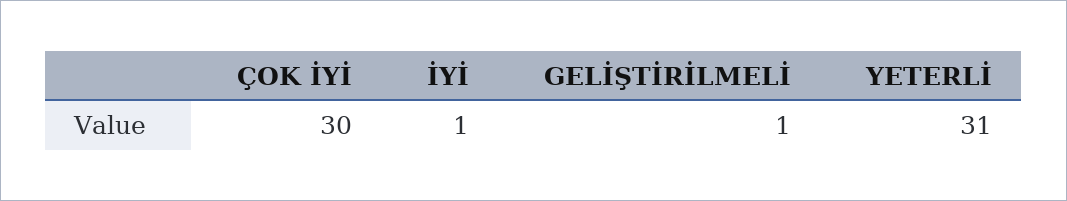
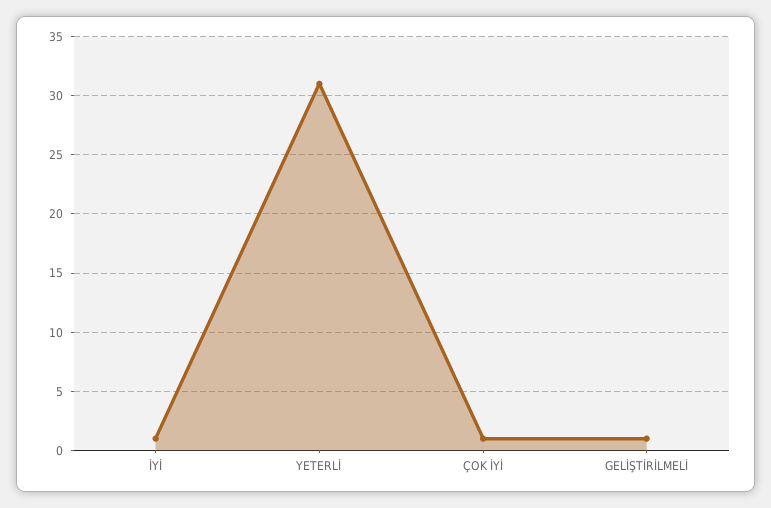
ÇOK İYİ: 30 -> 1

